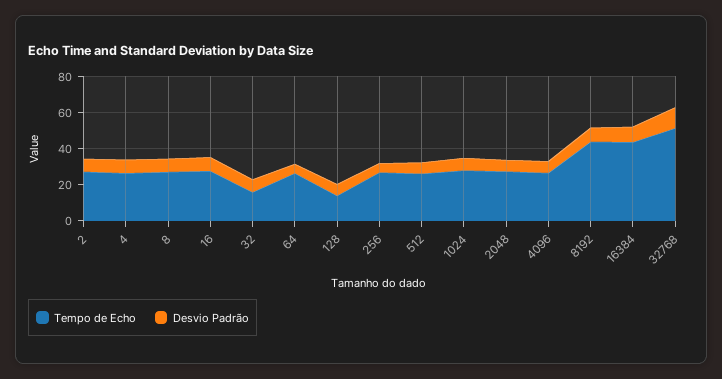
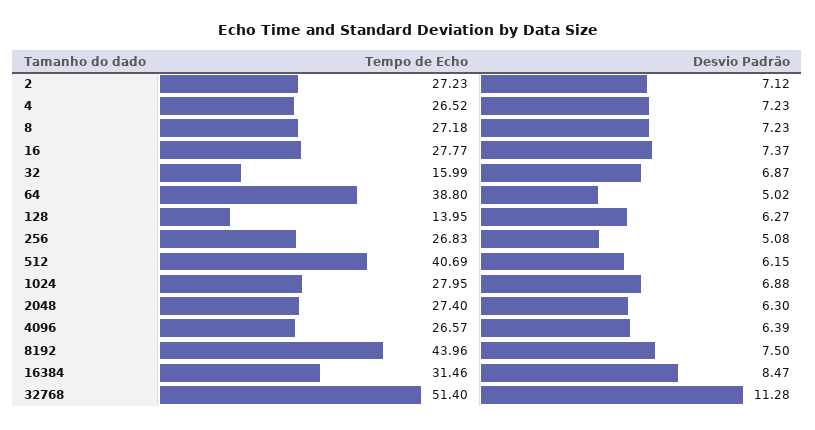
Tempo de Echo, 64: 25 -> 38.8
Tempo de Echo, 512: 25 -> 40.69
Tempo de Echo, 16384: 45 -> 31.46

